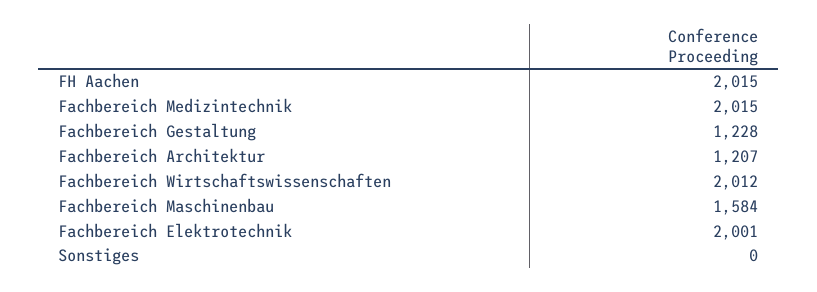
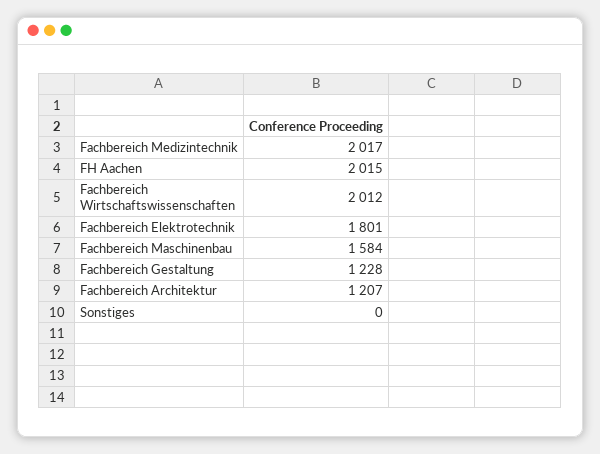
Fachbereich Medizintechnik: 2015 -> 2017
Fachbereich Elektrotechnik: 2001 -> 1801

